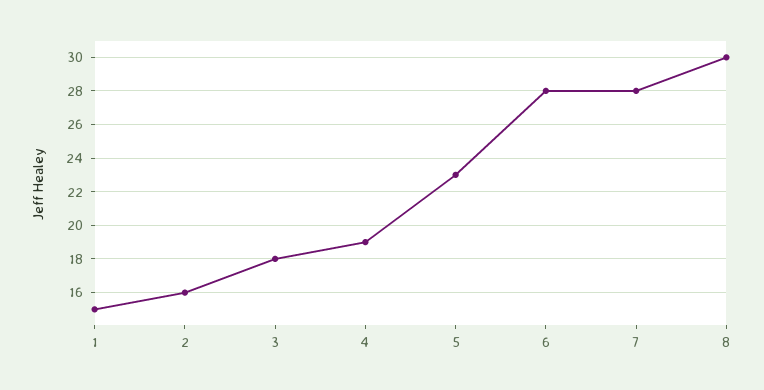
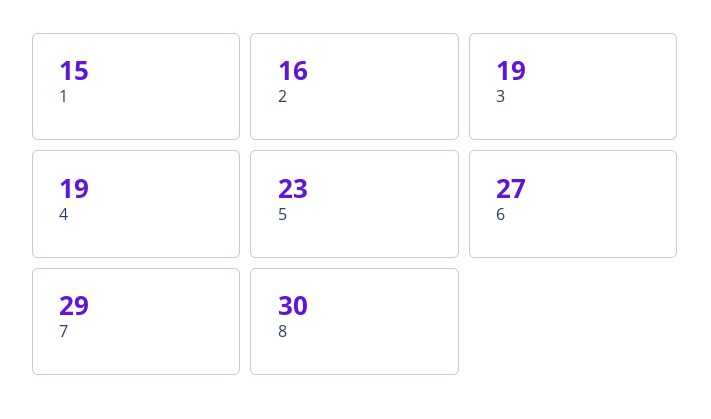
3: 18 -> 19
6: 28 -> 27
7: 28 -> 29

